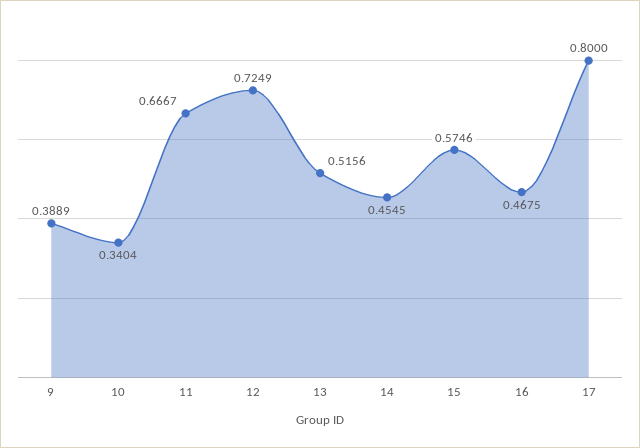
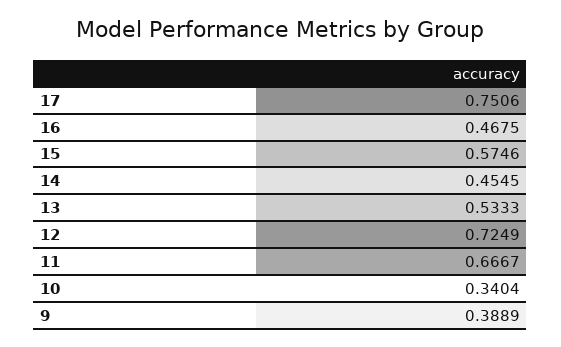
13: 0.5156 -> 0.5333
17: 0.8 -> 0.7506

